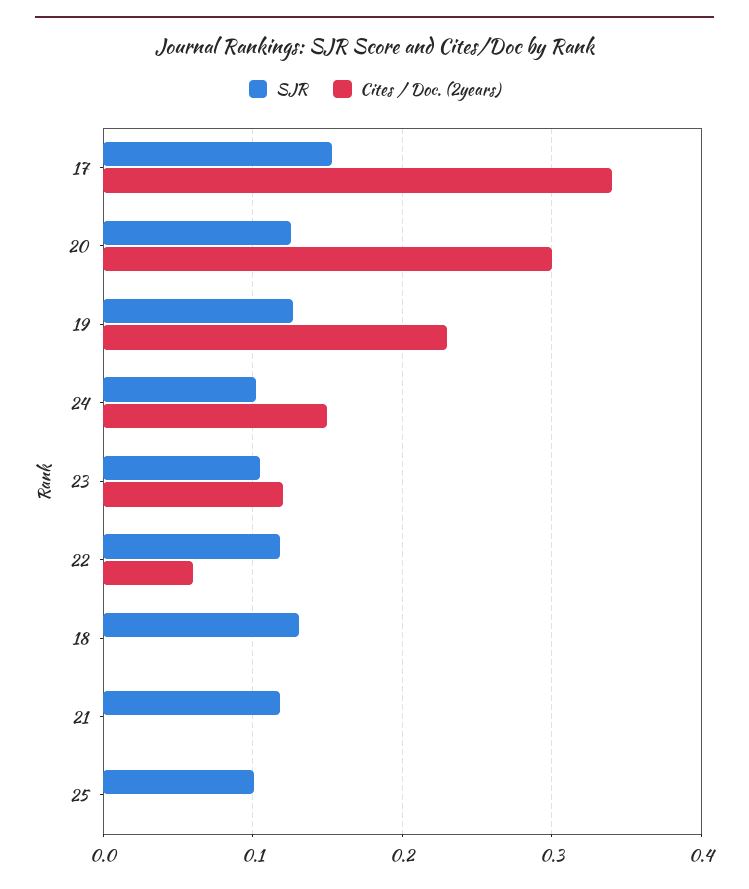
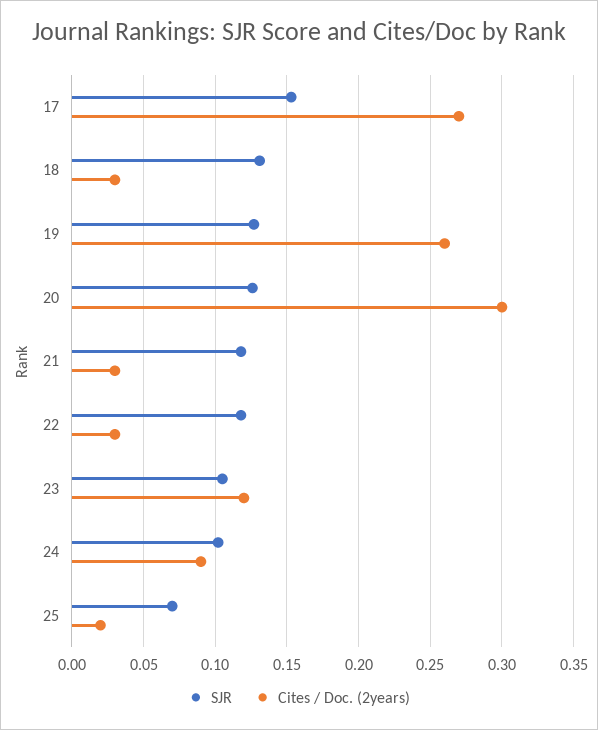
Cites / Doc. (2years), 17: 0.34 -> 0.27
Cites / Doc. (2years), 19: 0.23 -> 0.26
Cites / Doc. (2years), 24: 0.15 -> 0.09
Cites / Doc. (2years), 22: 0.06 -> 0.03
Cites / Doc. (2years), 18: 0 -> 0.03
Cites / Doc. (2years), 21: 0 -> 0.03
SJR, 25: 0.1 -> 0.07
Cites / Doc. (2years), 25: 0 -> 0.02

